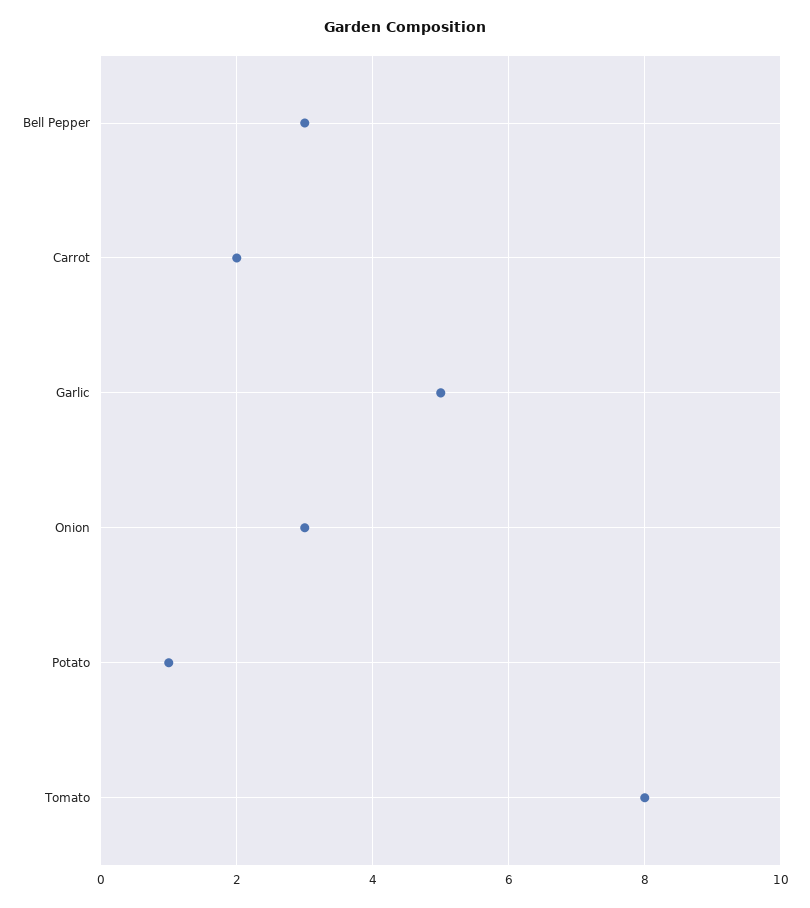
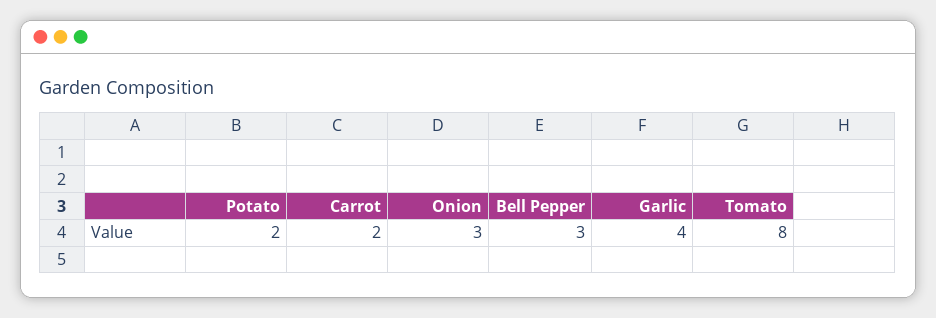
Garlic: 5 -> 4
Potato: 1 -> 2

